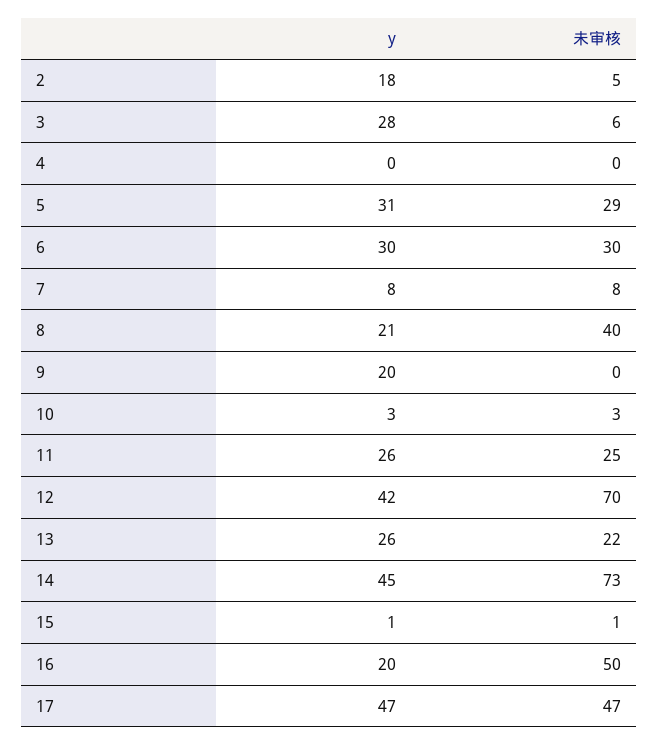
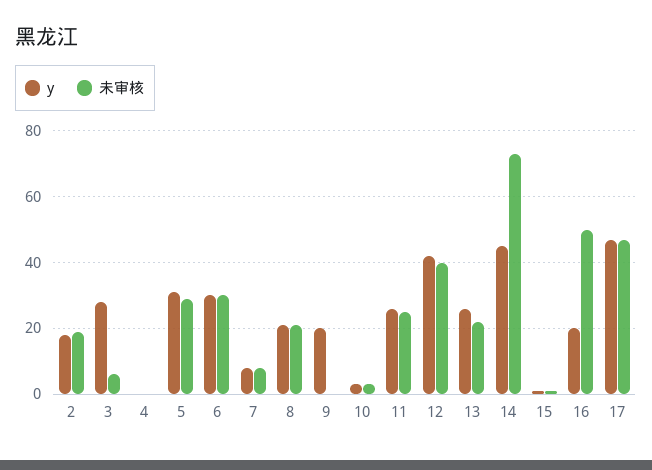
未审核, 2: 5 -> 20
未审核, 8: 40 -> 20
未审核, 12: 70 -> 40

